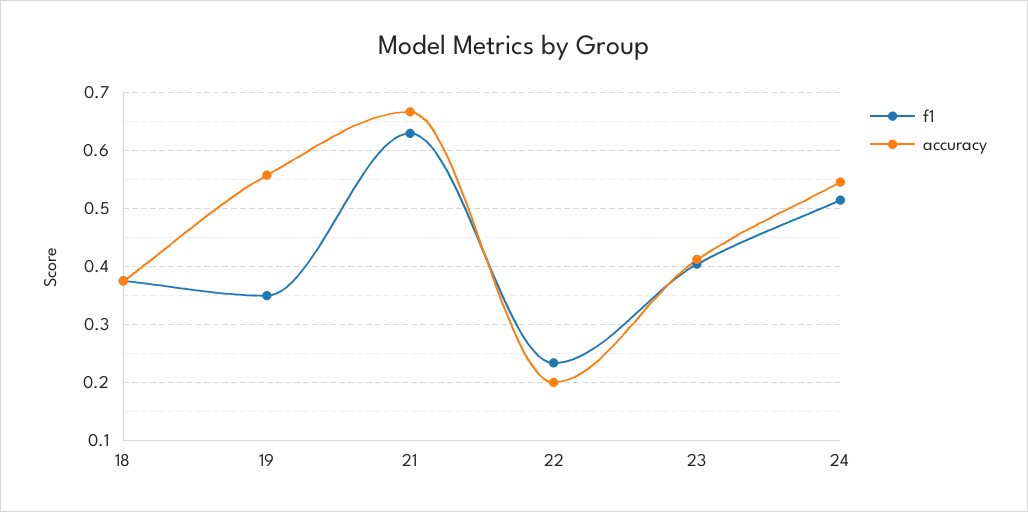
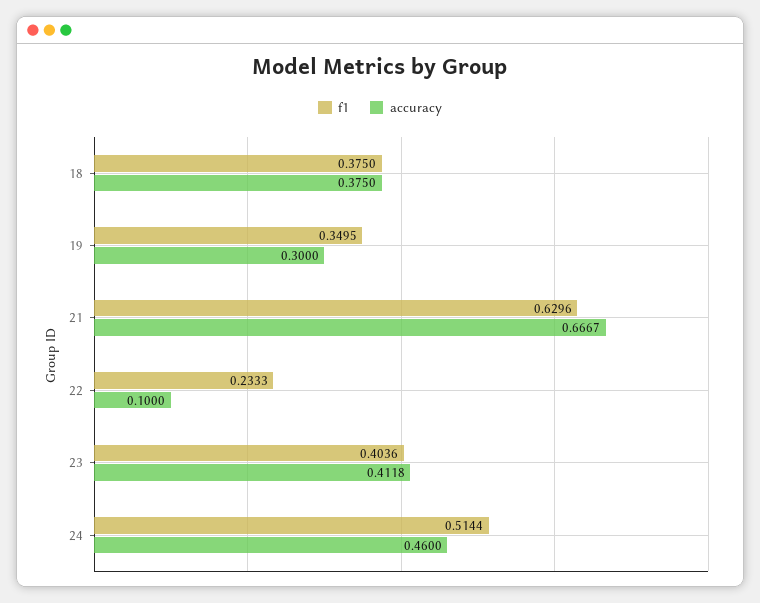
accuracy, 19: 0.56 -> 0.3
accuracy, 22: 0.2 -> 0.1
accuracy, 24: 0.54 -> 0.46

